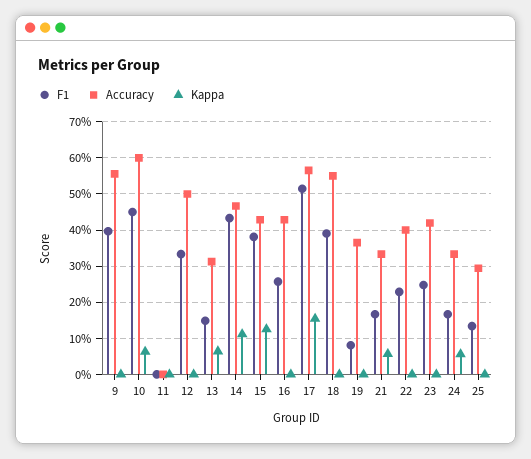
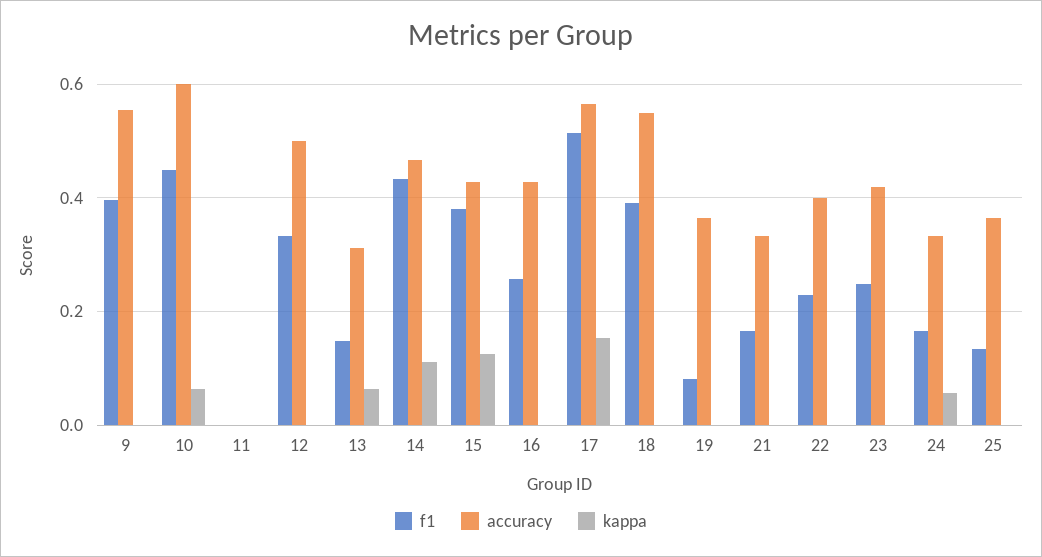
Kappa, 21: 0.06 -> 0
Accuracy, 25: 0.3 -> 0.36

